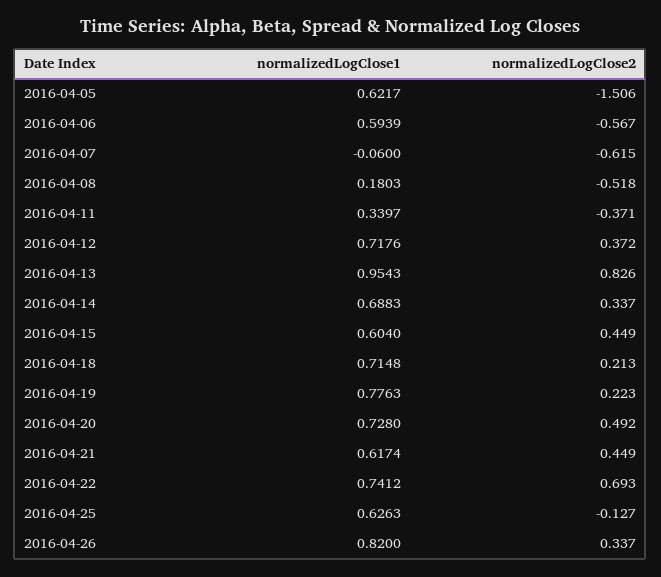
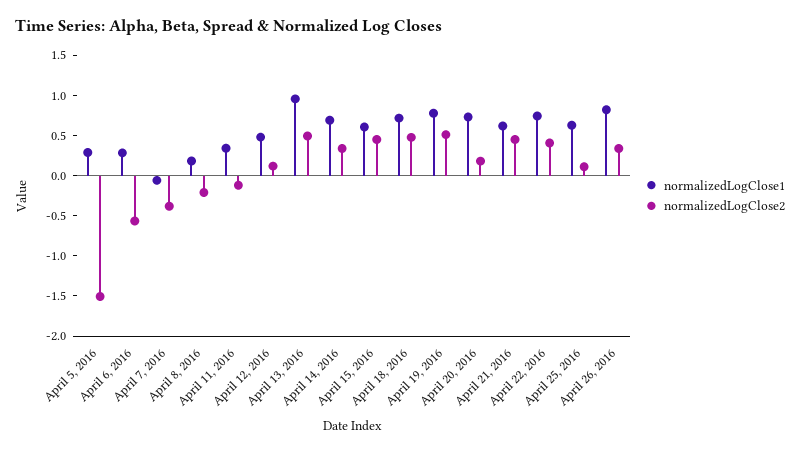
normalizedLogClose1, 2016-04-05: 0.6217 -> 0.3
normalizedLogClose1, 2016-04-06: 0.5939 -> 0.3
normalizedLogClose2, 2016-04-07: -0.615 -> -0.4
normalizedLogClose2, 2016-04-08: -0.518 -> -0.2
normalizedLogClose2, 2016-04-11: -0.371 -> -0.1
normalizedLogClose1, 2016-04-12: 0.7176 -> 0.5
normalizedLogClose2, 2016-04-12: 0.372 -> 0.1
normalizedLogClose2, 2016-04-13: 0.826 -> 0.5
normalizedLogClose2, 2016-04-18: 0.213 -> 0.5
normalizedLogClose2, 2016-04-19: 0.223 -> 0.5
normalizedLogClose2, 2016-04-20: 0.492 -> 0.2
normalizedLogClose2, 2016-04-22: 0.693 -> 0.4
normalizedLogClose2, 2016-04-25: -0.127 -> 0.1

